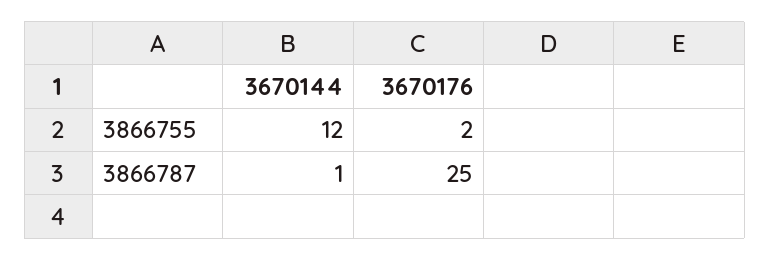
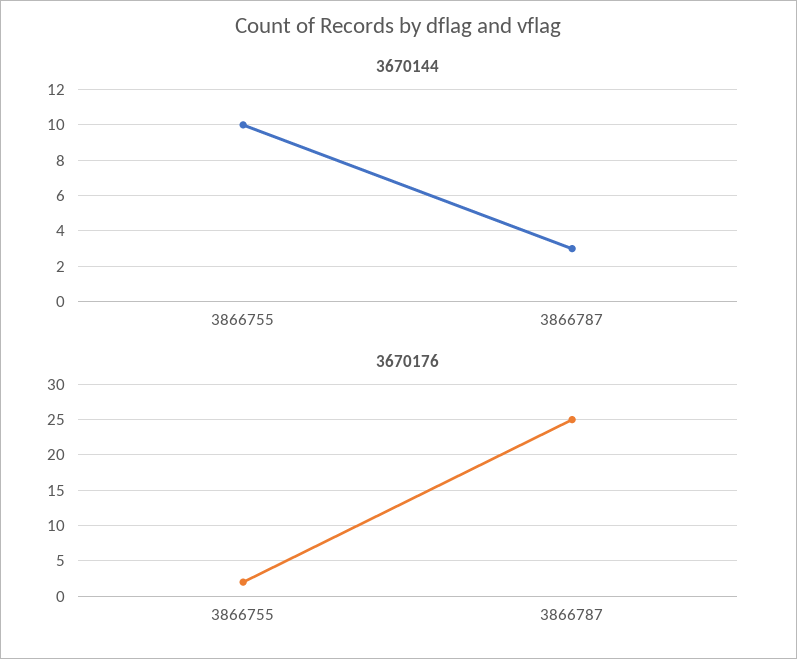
3670144, 3866755: 12 -> 10
3670144, 3866787: 1 -> 3

